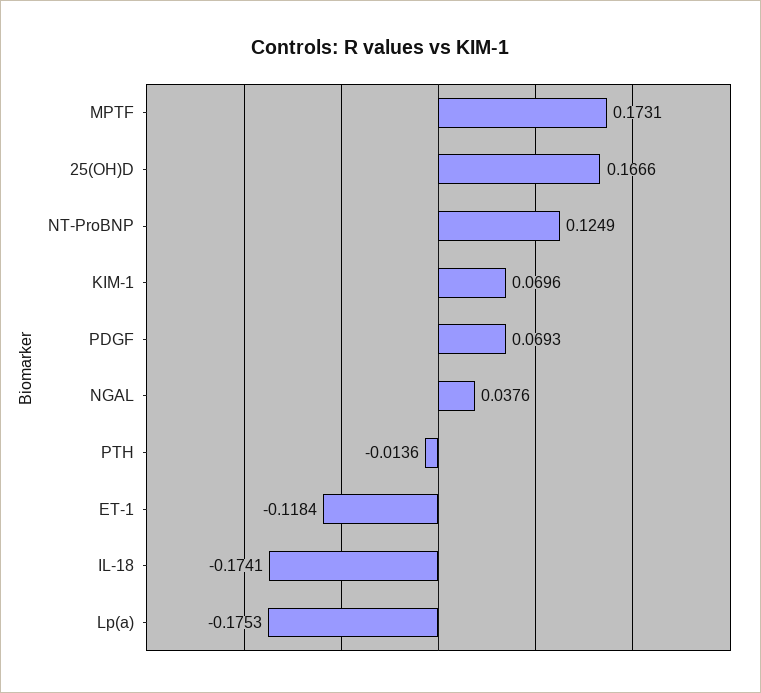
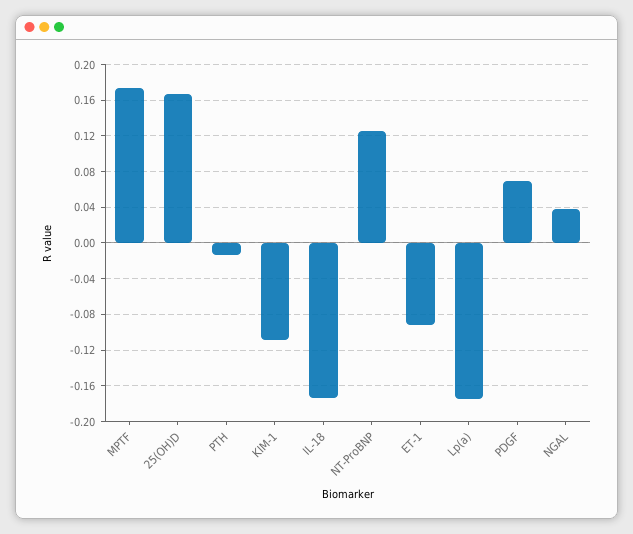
KIM-1: 0.0696 -> -0.11
ET-1: -0.1184 -> -0.09

